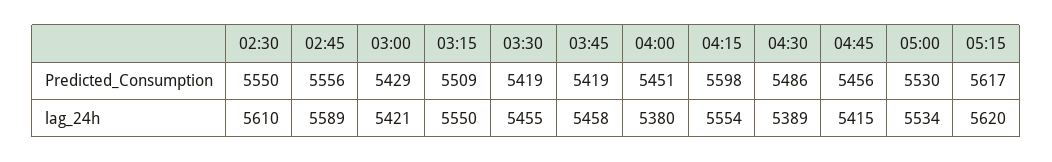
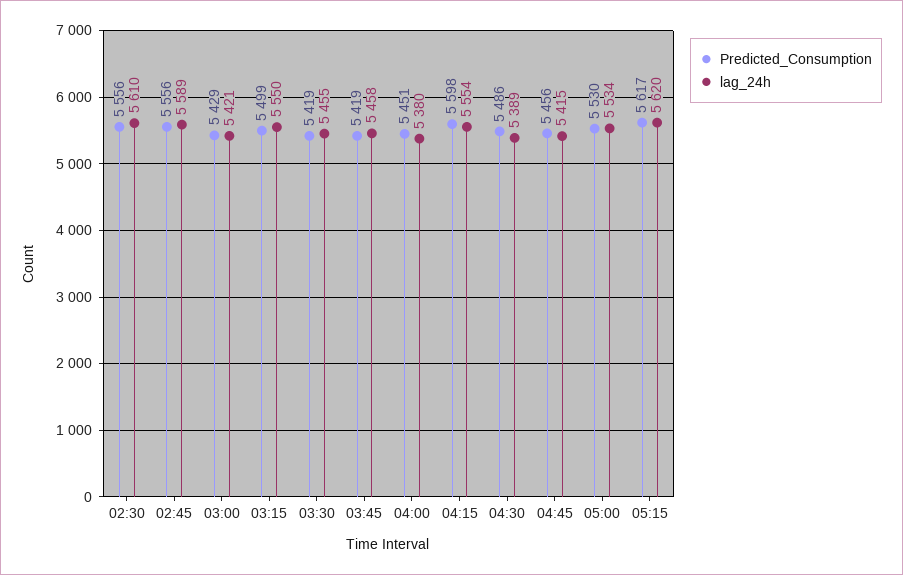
Predicted_Consumption, 02:30: 5550 -> 5556
Predicted_Consumption, 03:15: 5509 -> 5499

